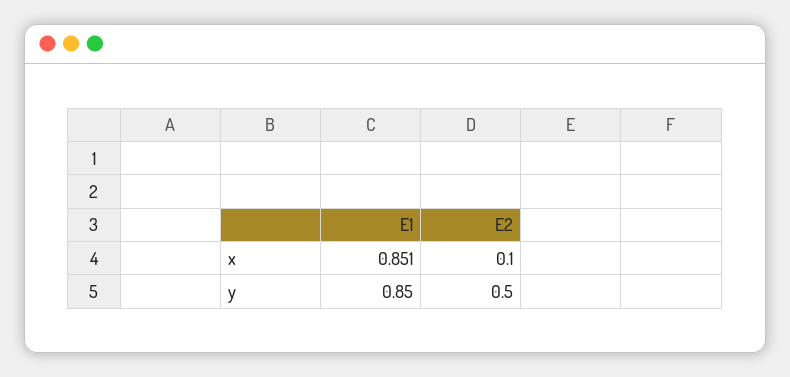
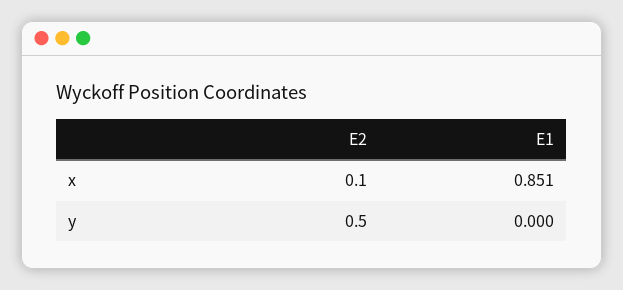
E1, y: 0.85 -> 0

